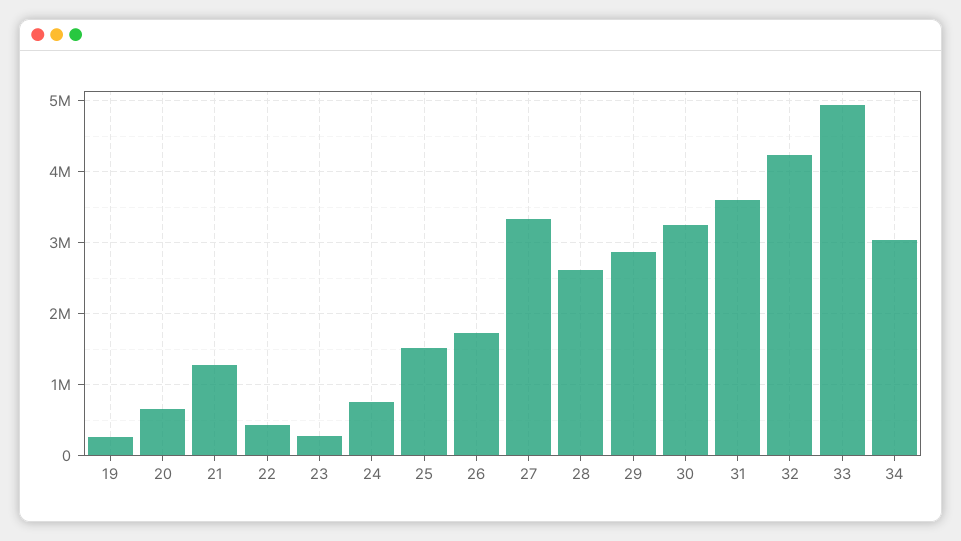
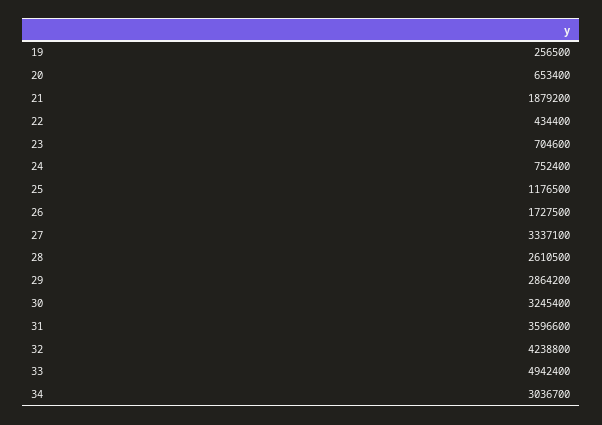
21: 1300000 -> 1879200
23: 300000 -> 704600
25: 1500000 -> 1176500

